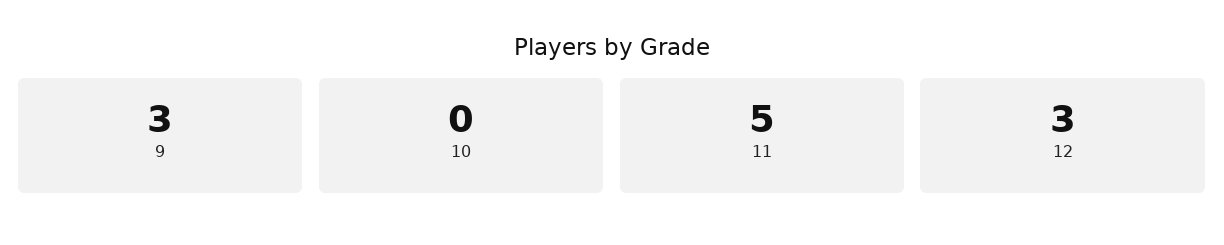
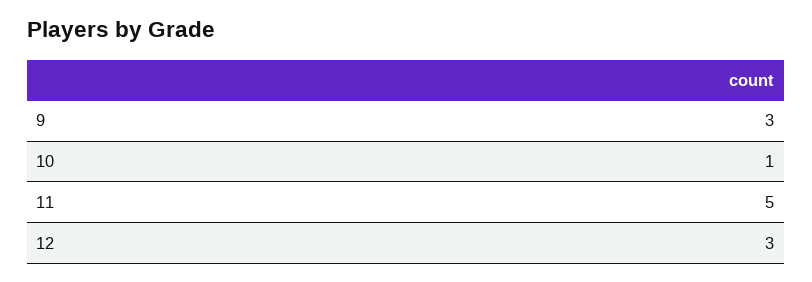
10: 0 -> 1

